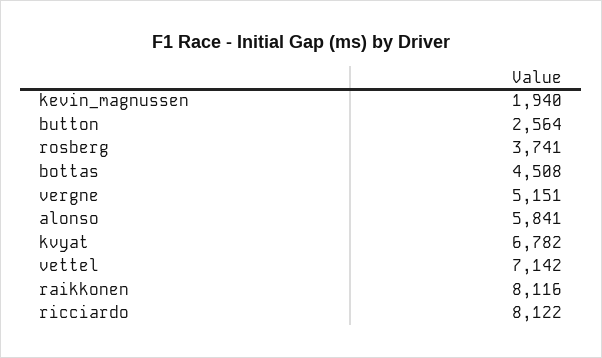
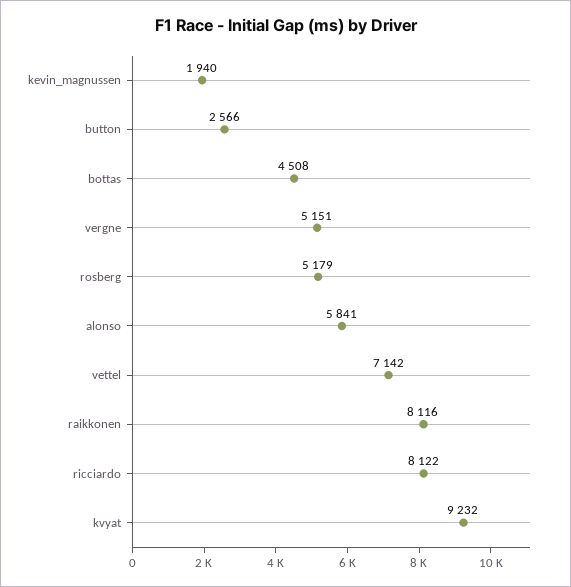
button: 2564 -> 2566
rosberg: 3741 -> 5179
kvyat: 6782 -> 9232

